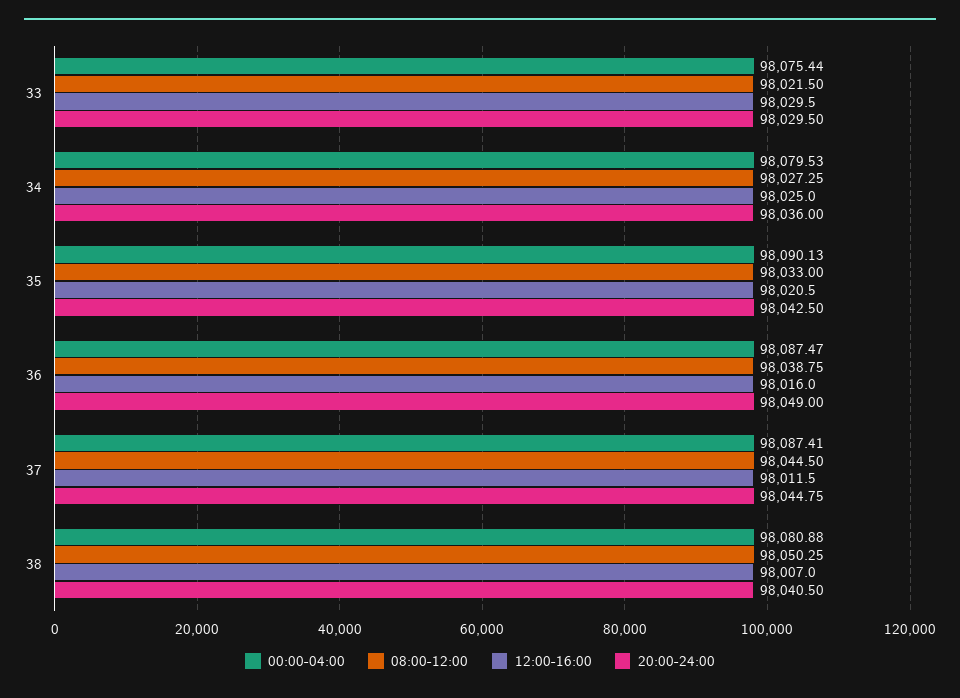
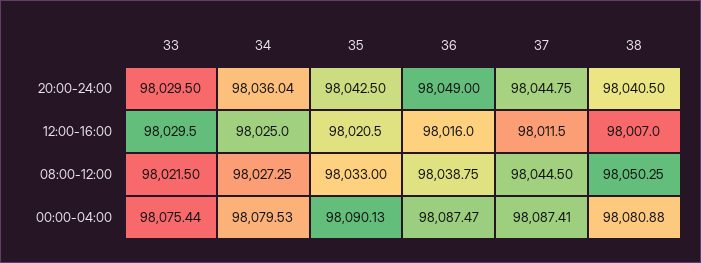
20:00-24:00, 34: 98036 -> 98036.04

